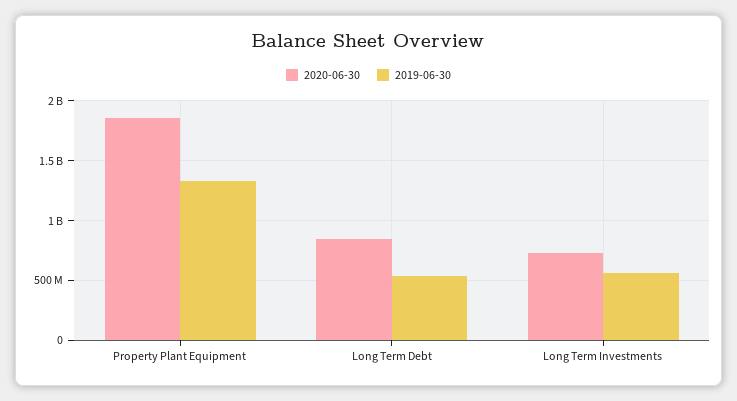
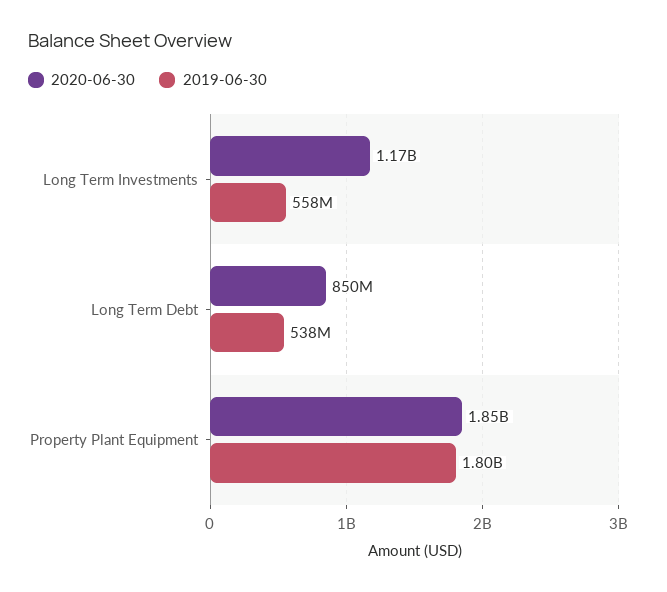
2019-06-30, Property Plant Equipment: 1300000000 -> 1800000000
2020-06-30, Long Term Investments: 700000000 -> 1170000000

